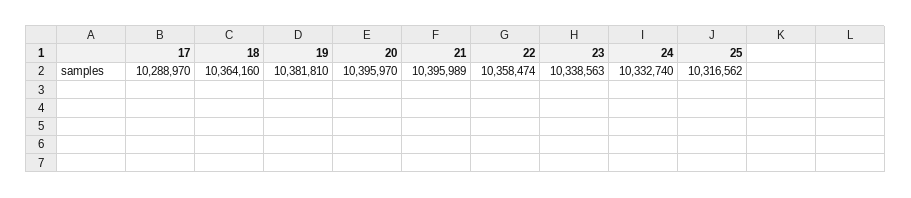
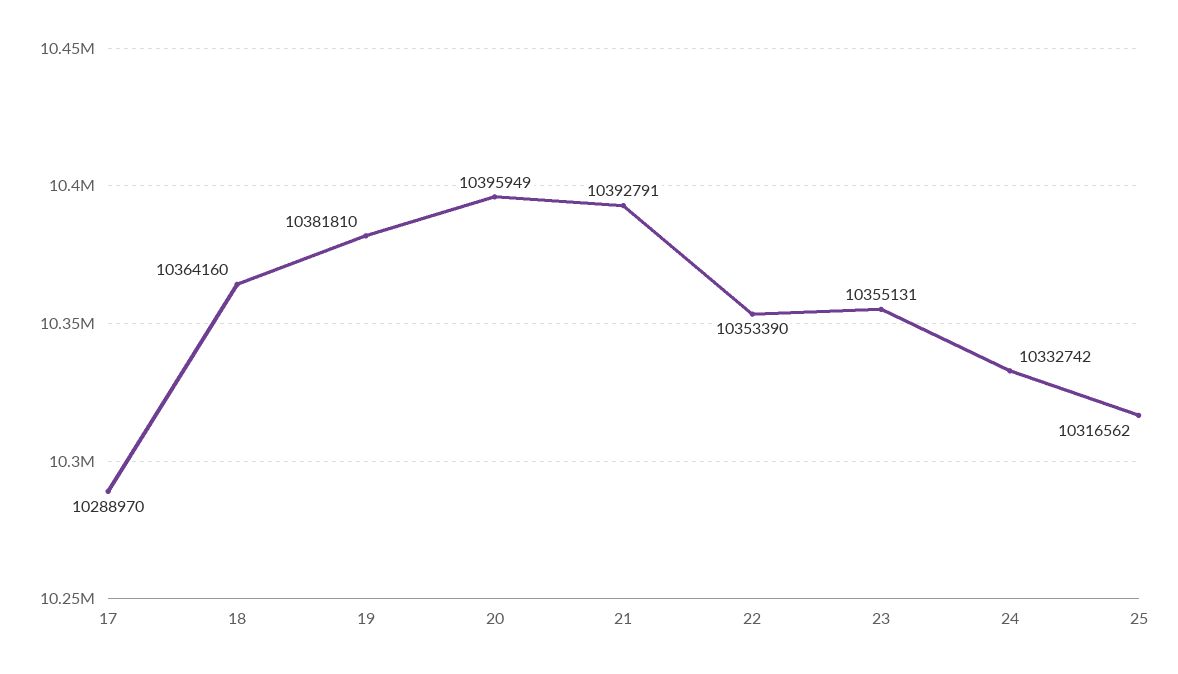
20: 10395970 -> 10395949
21: 10395989 -> 10392791
22: 10358474 -> 10353390
23: 10338563 -> 10355131
24: 10332740 -> 10332742

